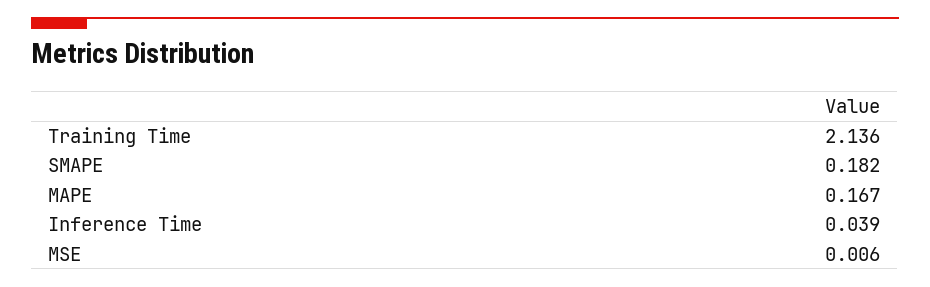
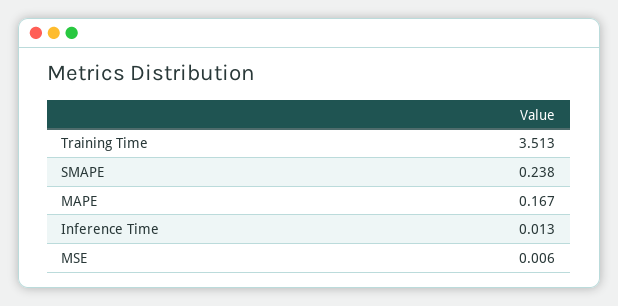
Training Time: 2.136 -> 3.513
SMAPE: 0.182 -> 0.238
Inference Time: 0.039 -> 0.013

